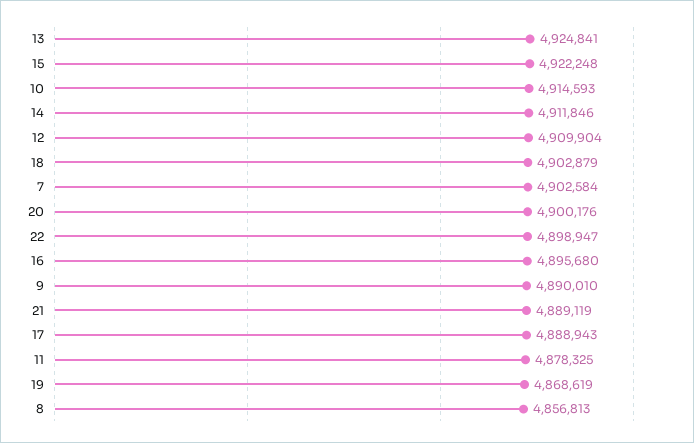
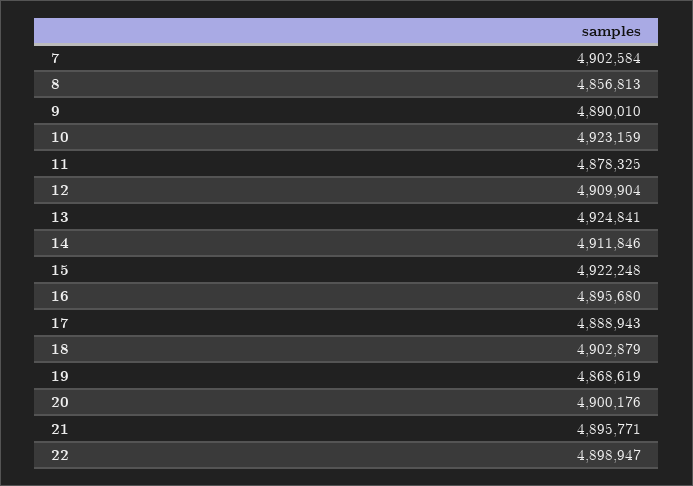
10: 4914593 -> 4923159
21: 4889119 -> 4895771

